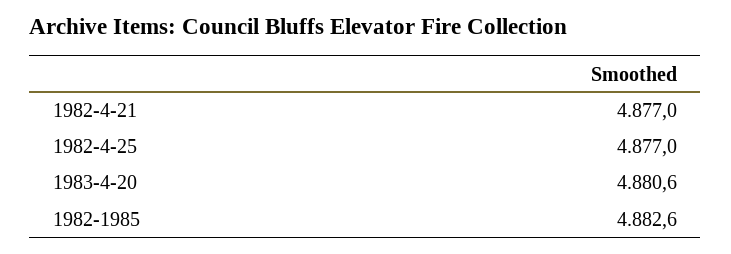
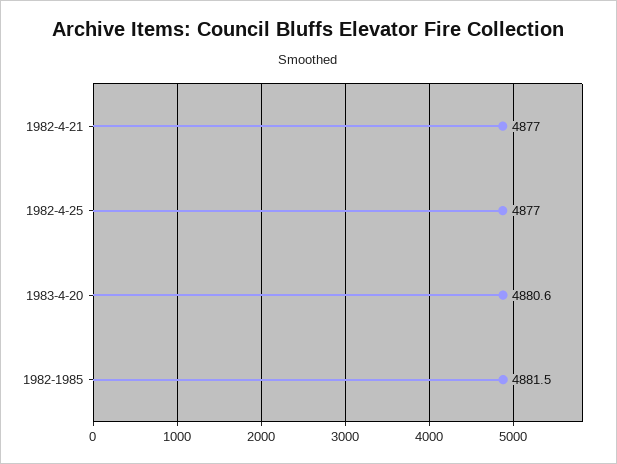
1982-1985: 4882.6 -> 4881.5

